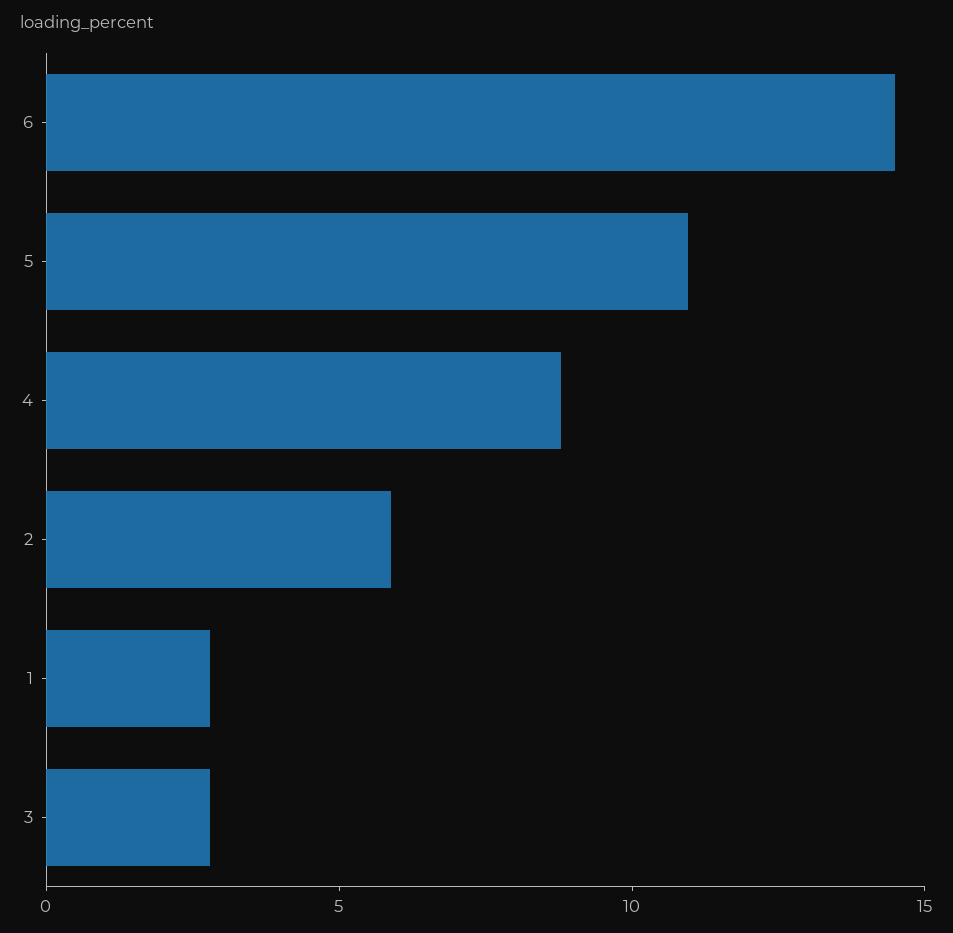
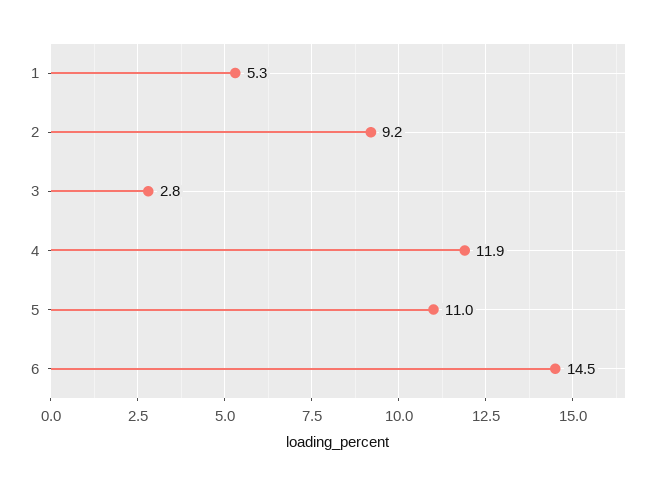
4: 9 -> 11.9
2: 6 -> 9.2
1: 3 -> 5.3

